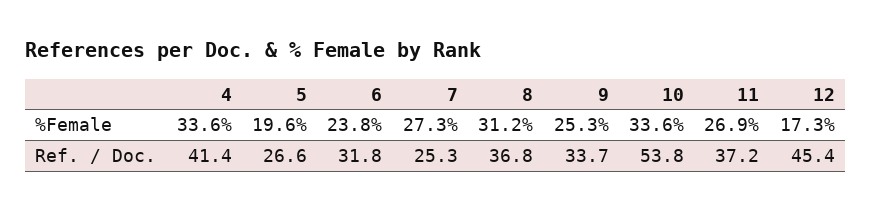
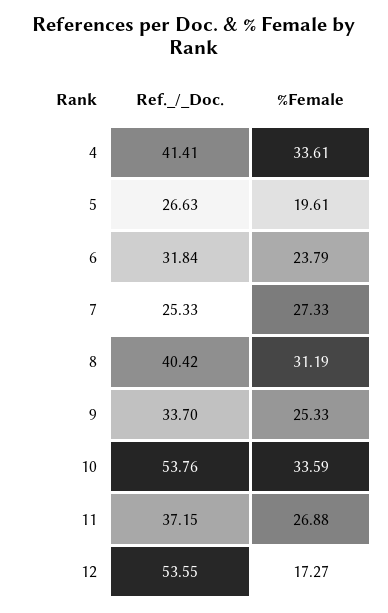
8, Ref. / Doc.: 36.8 -> 40.42
12, Ref. / Doc.: 45.4 -> 53.55

